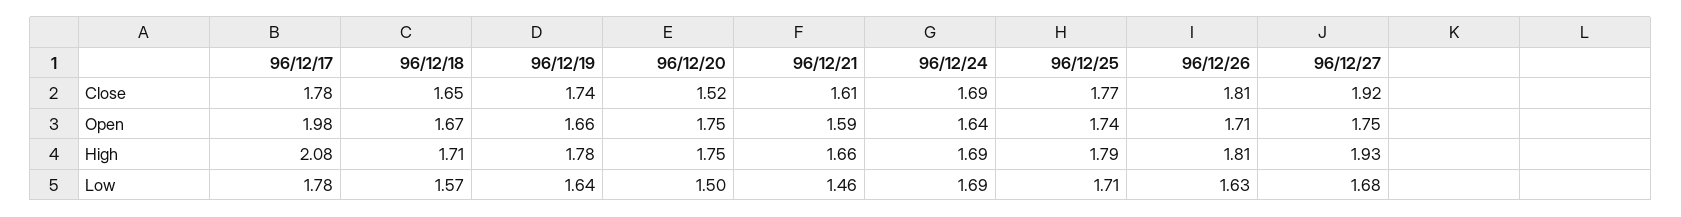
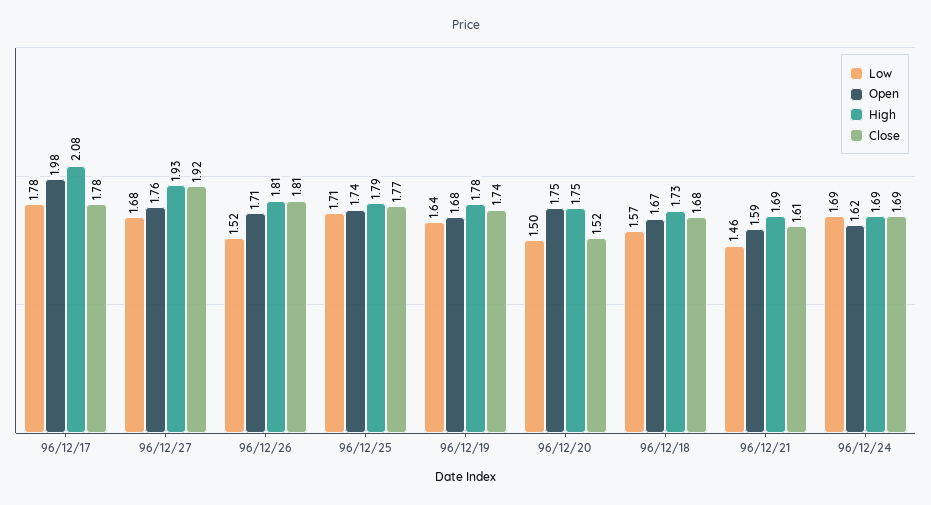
Close, 96/12/18: 1.65 -> 1.68
Open, 96/12/19: 1.66 -> 1.68
Open, 96/12/24: 1.64 -> 1.62
Open, 96/12/27: 1.75 -> 1.76
High, 96/12/18: 1.71 -> 1.73
High, 96/12/21: 1.66 -> 1.69
Low, 96/12/26: 1.63 -> 1.52

